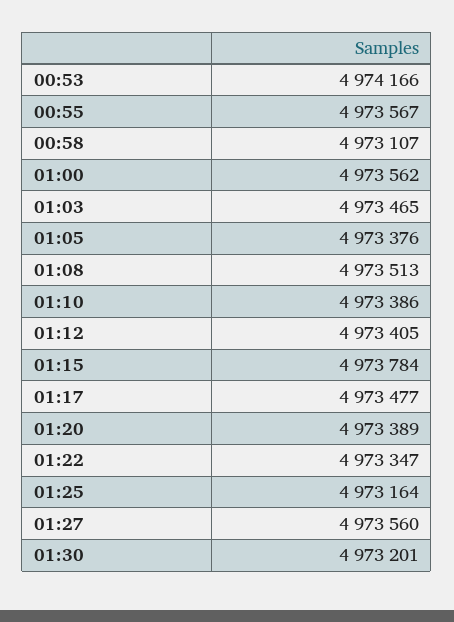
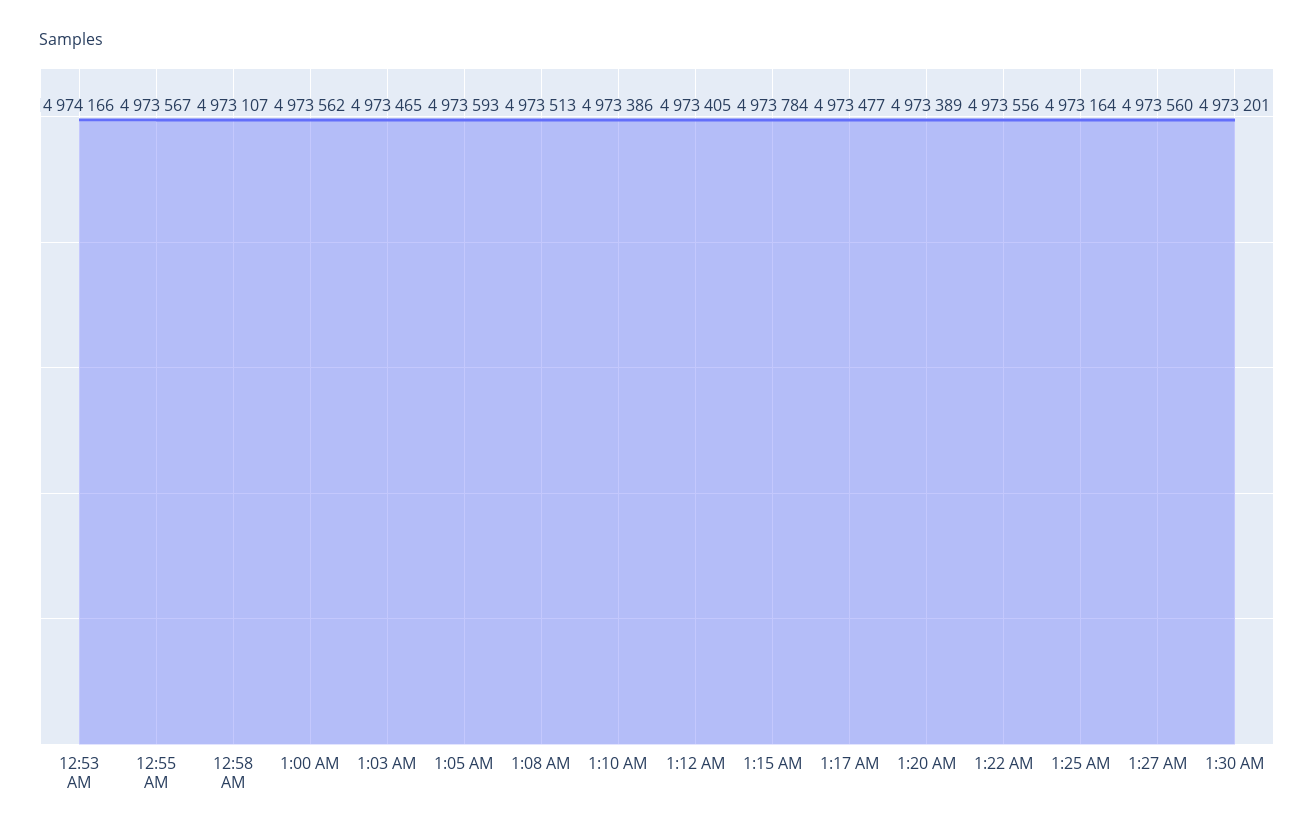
01:05: 4973376 -> 4973593
01:22: 4973347 -> 4973556

